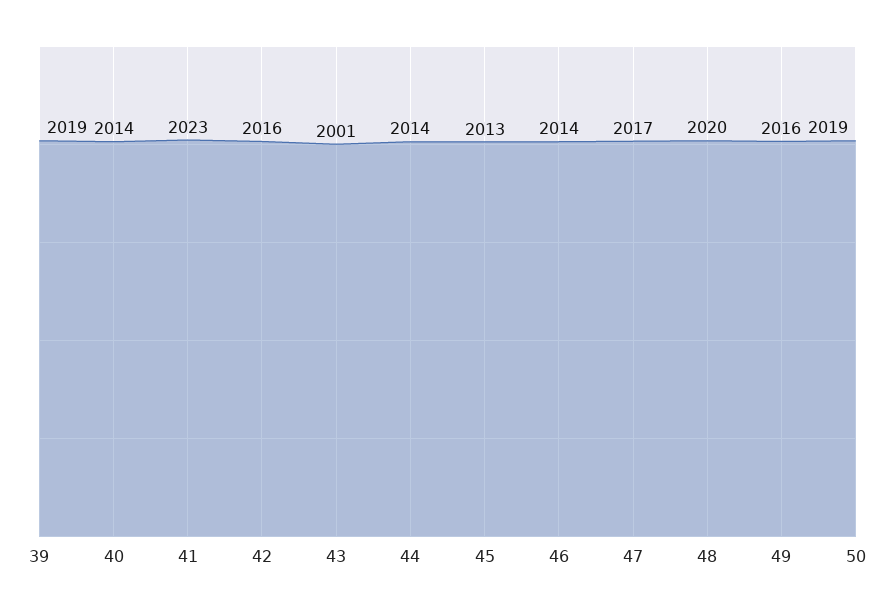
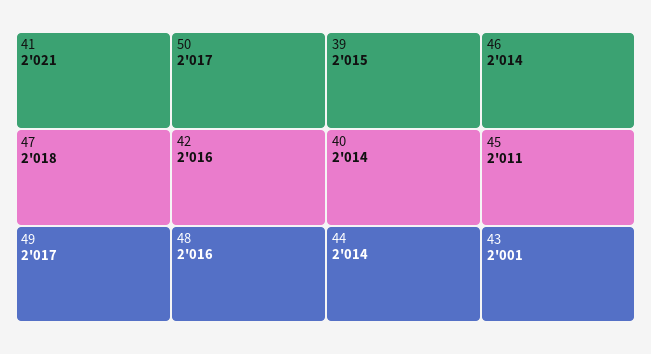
39: 2019 -> 2015
41: 2023 -> 2021
45: 2013 -> 2011
47: 2017 -> 2018
48: 2020 -> 2016
49: 2016 -> 2017
50: 2019 -> 2017

